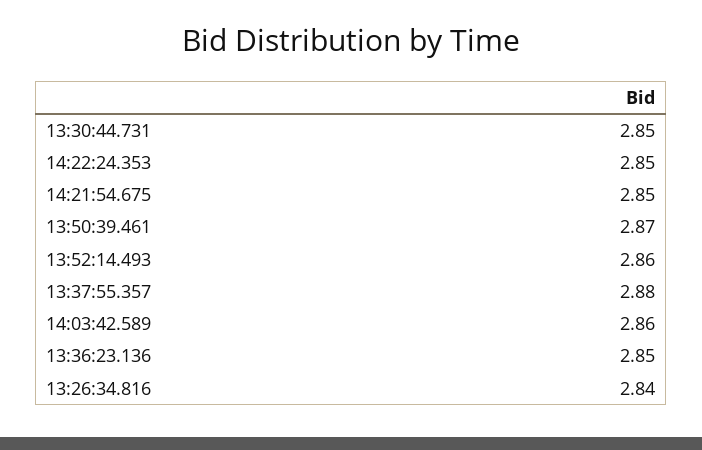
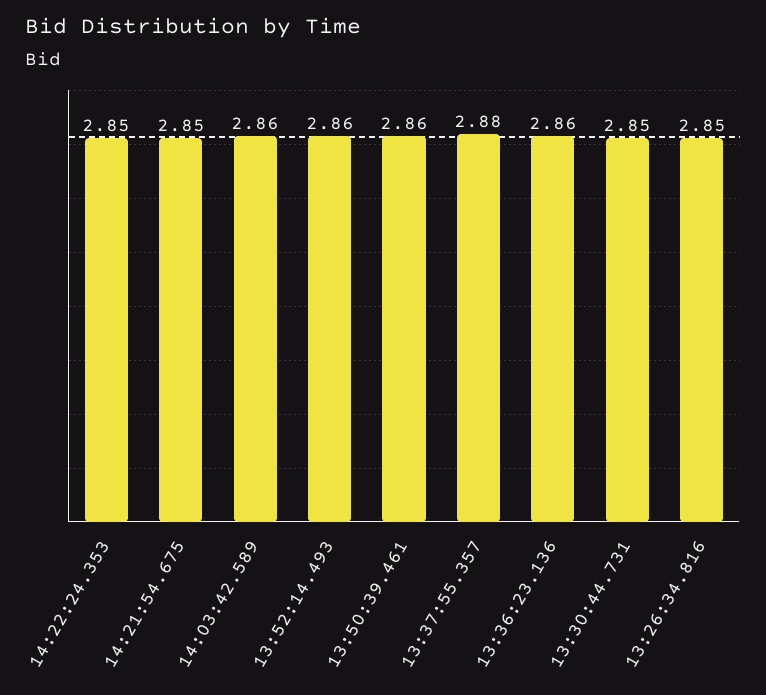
13:50:39.461: 2.87 -> 2.86
13:36:23.136: 2.85 -> 2.86
13:26:34.816: 2.84 -> 2.85

